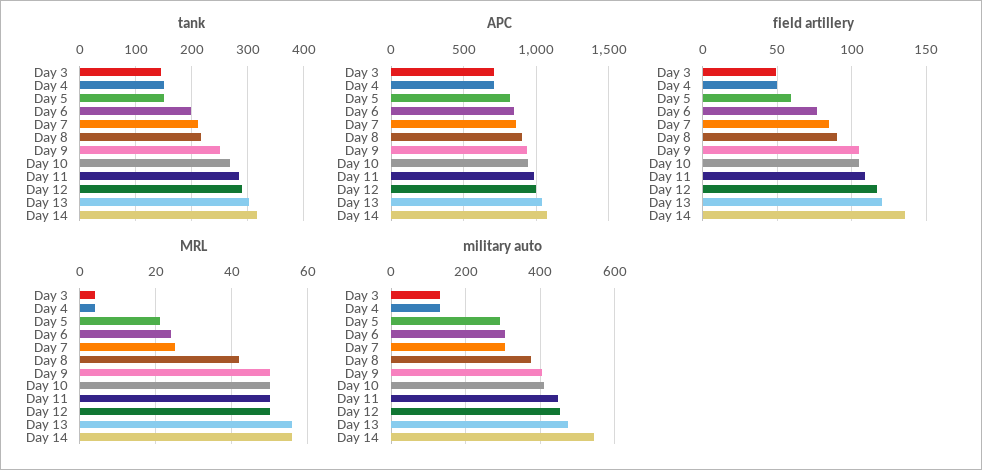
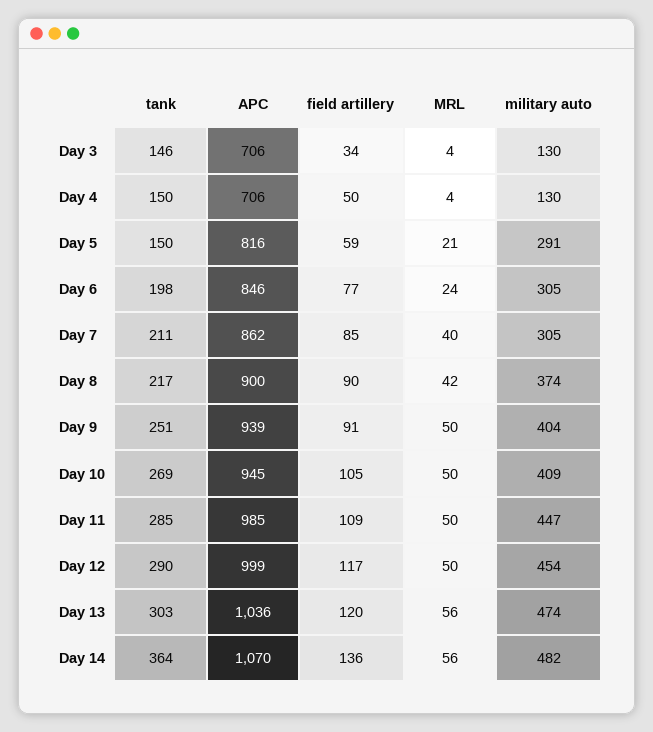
tank, Day 14: 320 -> 364
field artillery, Day 3: 50 -> 34
field artillery, Day 9: 105 -> 91
MRL, Day 7: 25 -> 40
military auto, Day 14: 540 -> 482

